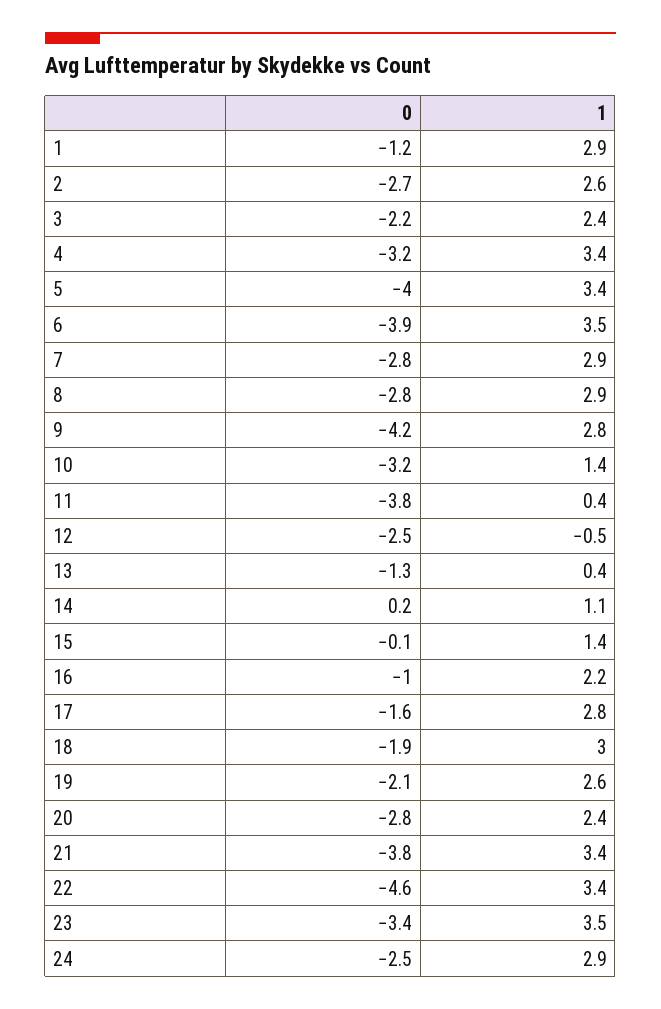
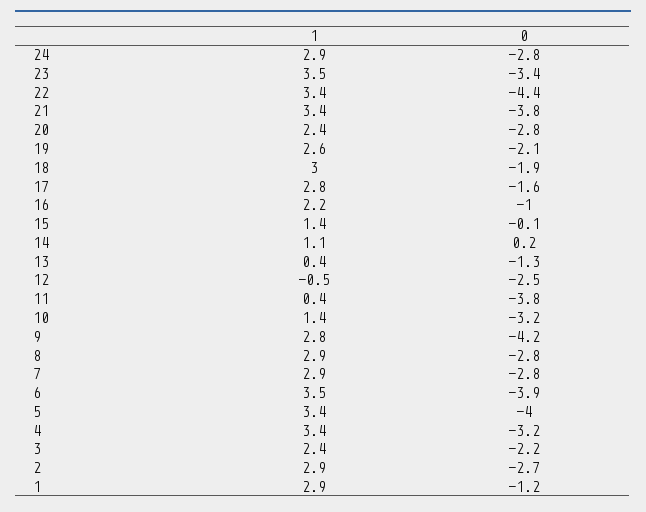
1, 2: 2.6 -> 2.9
0, 22: -4.6 -> -4.4
0, 24: -2.5 -> -2.8

